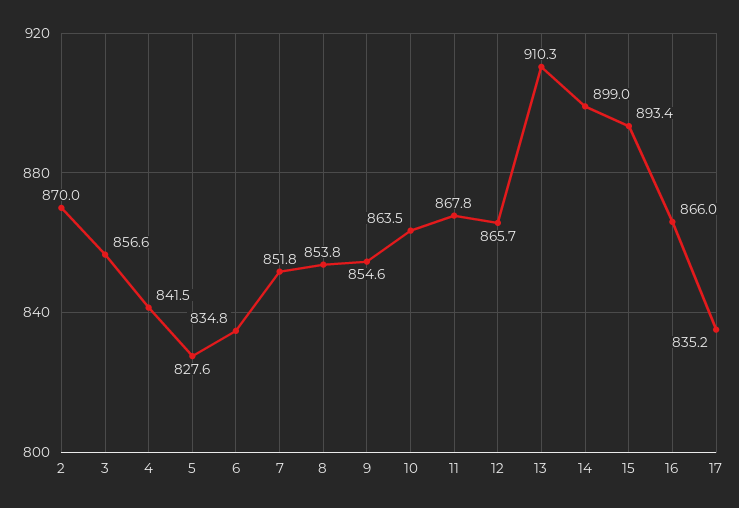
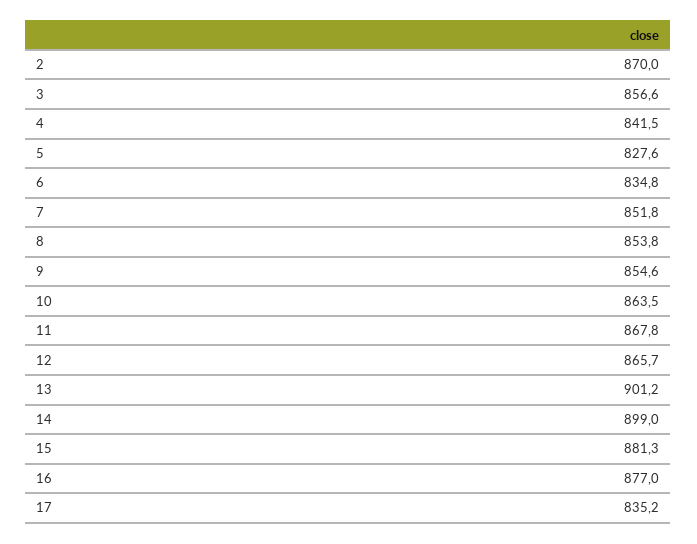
13: 910.3 -> 901.2
15: 893.4 -> 881.3
16: 866 -> 877

